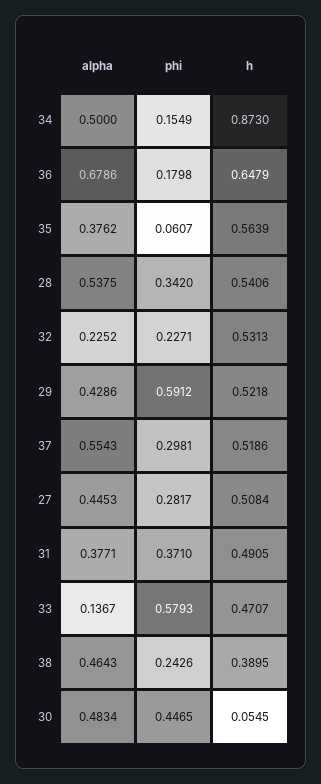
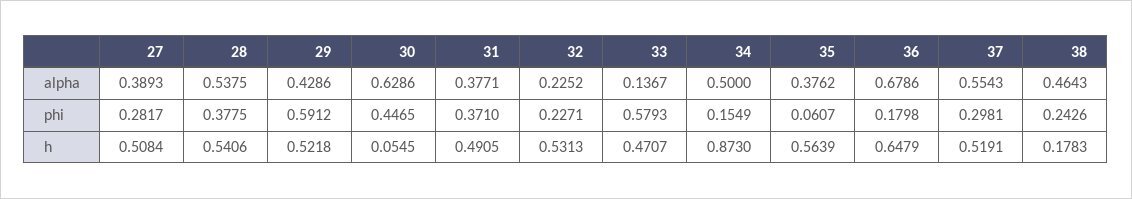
phi, 28: 0.342 -> 0.3775
h, 37: 0.5186 -> 0.5191
alpha, 27: 0.4453 -> 0.3893
h, 38: 0.3895 -> 0.1783
alpha, 30: 0.4834 -> 0.6286

